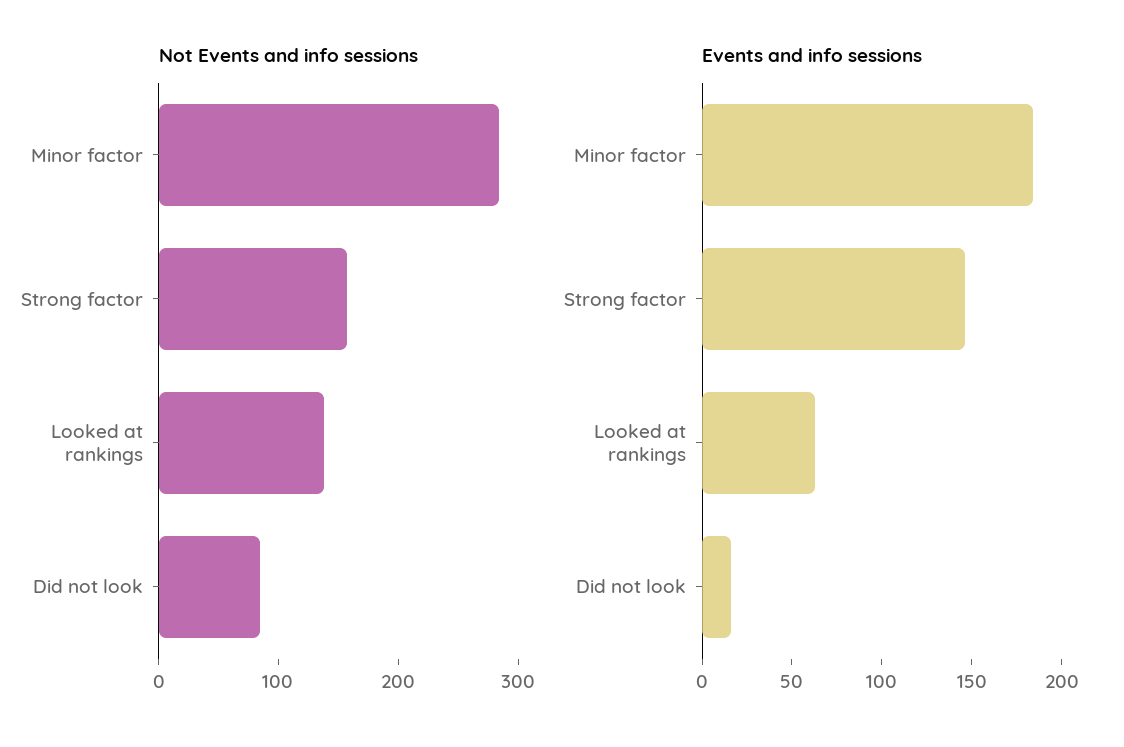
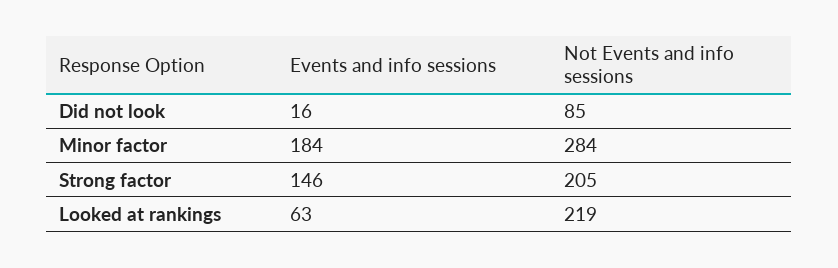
Not Events and info sessions, Strong factor: 160 -> 205
Not Events and info sessions, Looked at rankings: 140 -> 219

